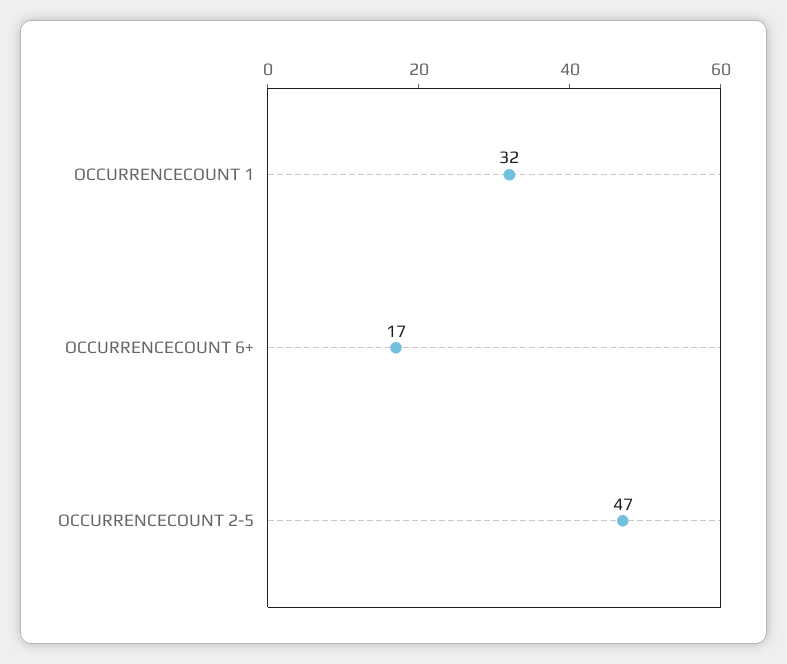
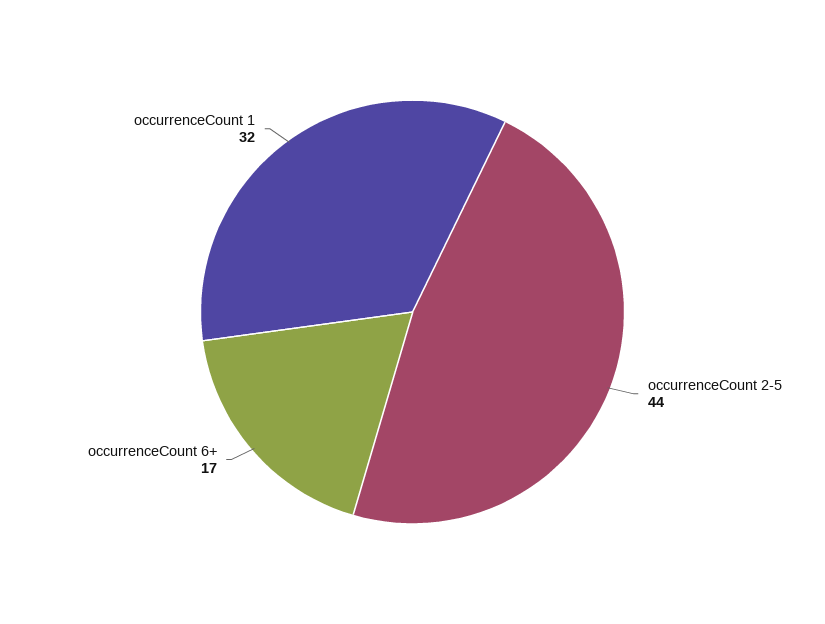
OCCURRENCECOUNT 2-5: 47 -> 44

